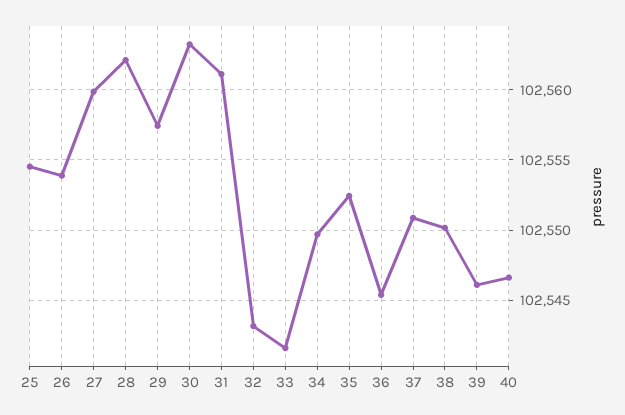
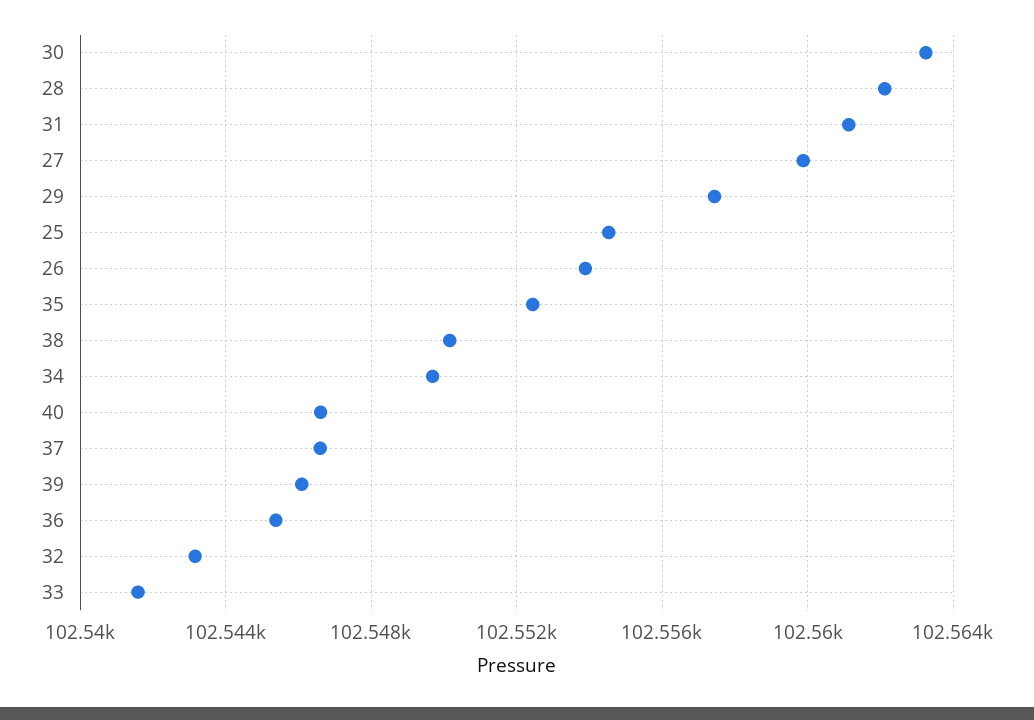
37: 102551 -> 102546.5

